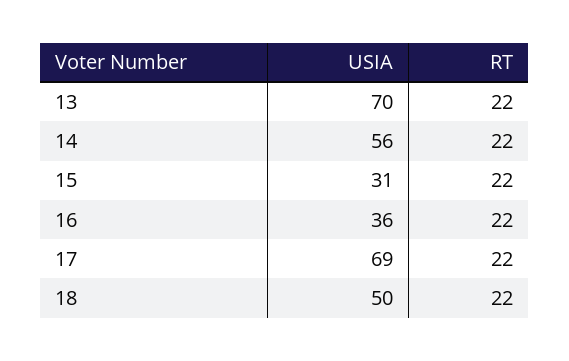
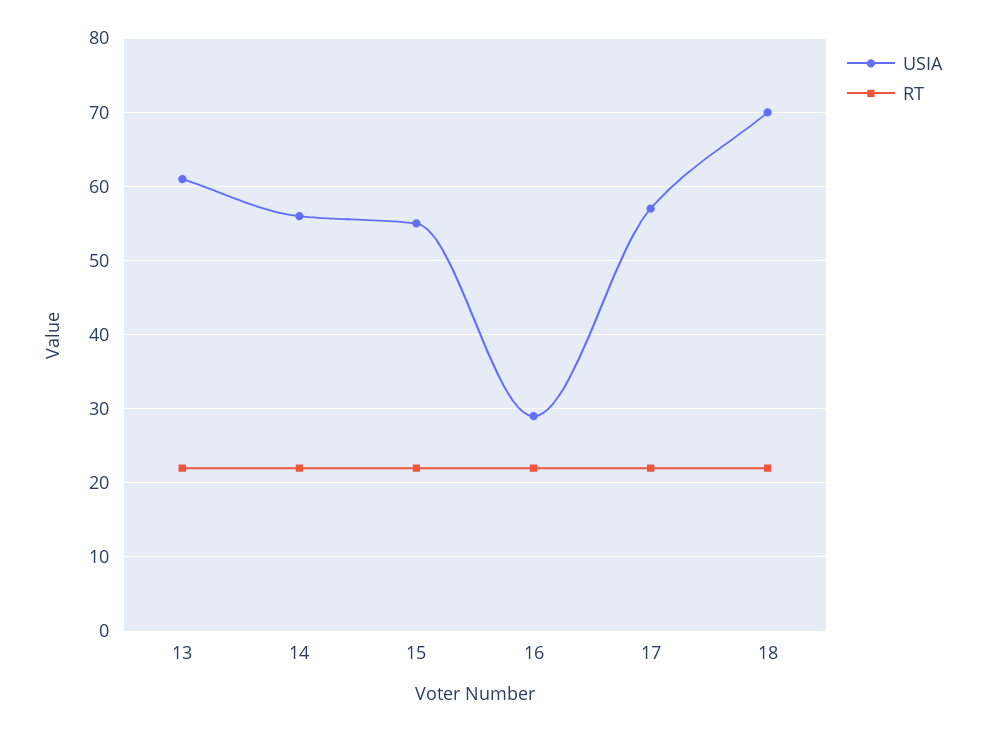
USIA, 13: 70 -> 61
USIA, 15: 31 -> 55
USIA, 16: 36 -> 29
USIA, 17: 69 -> 57
USIA, 18: 50 -> 70

